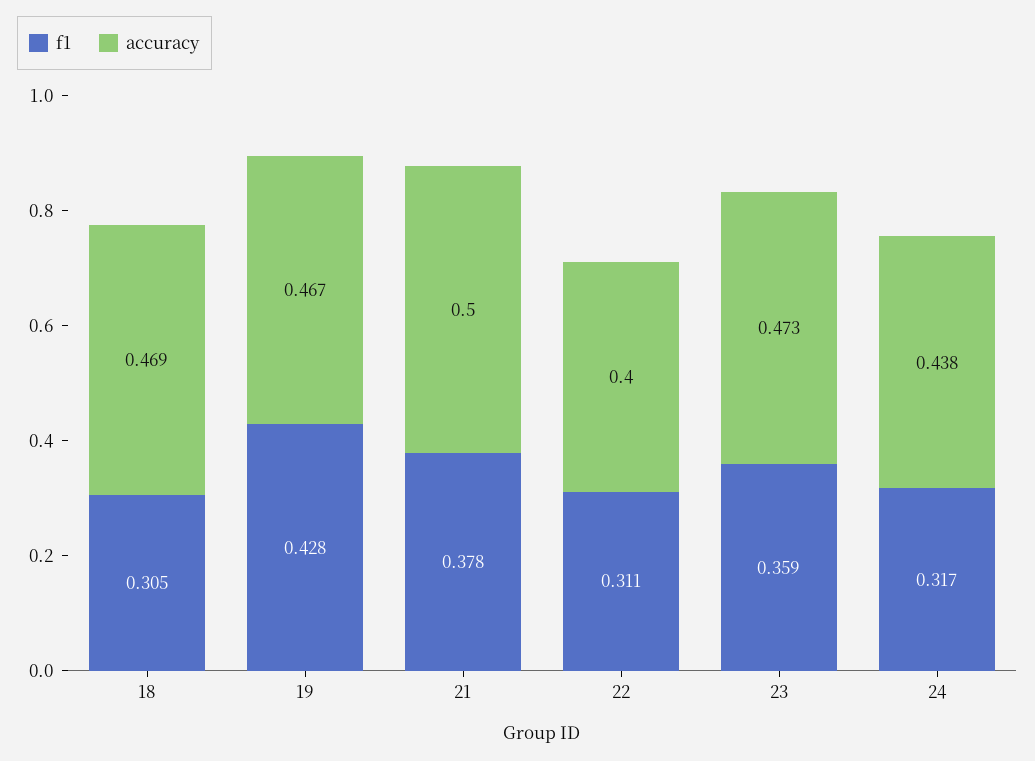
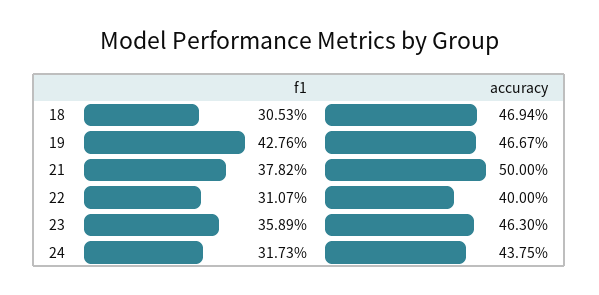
accuracy, 23: 0.473 -> 0.463

